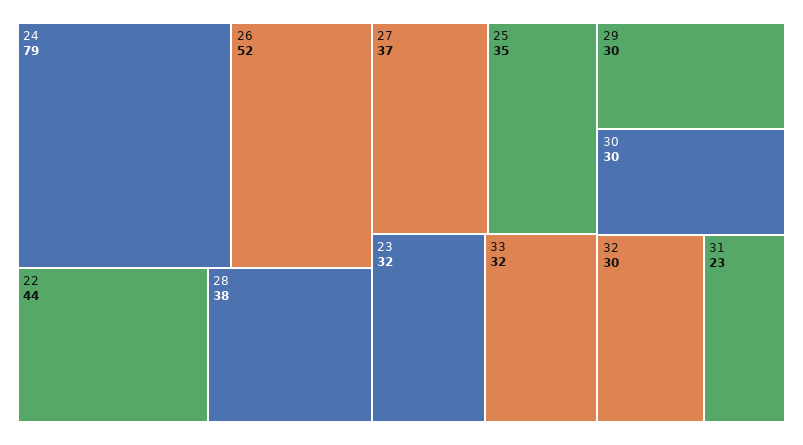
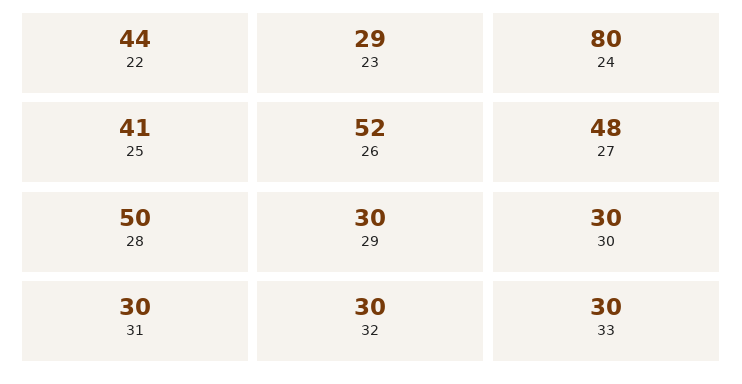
24: 79 -> 80
28: 38 -> 50
27: 37 -> 48
25: 35 -> 41
23: 32 -> 29
33: 32 -> 30
31: 23 -> 30

